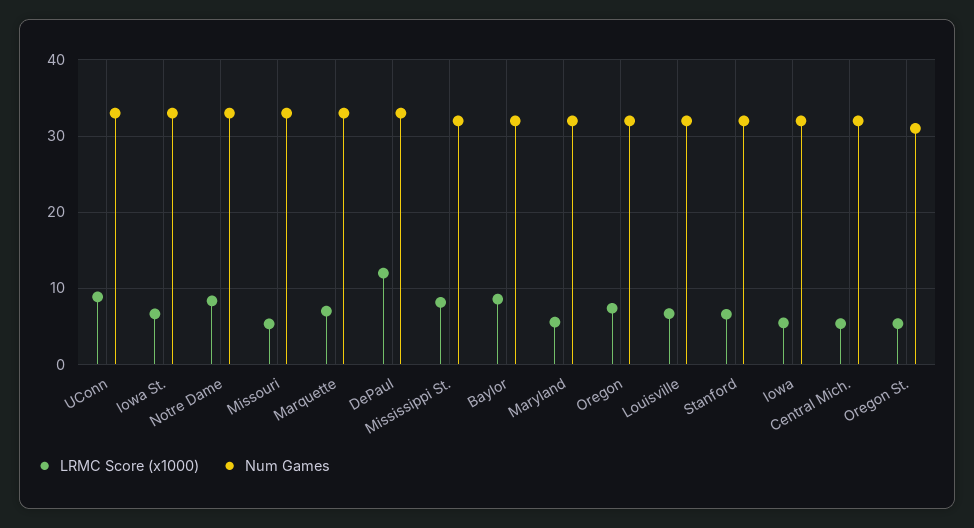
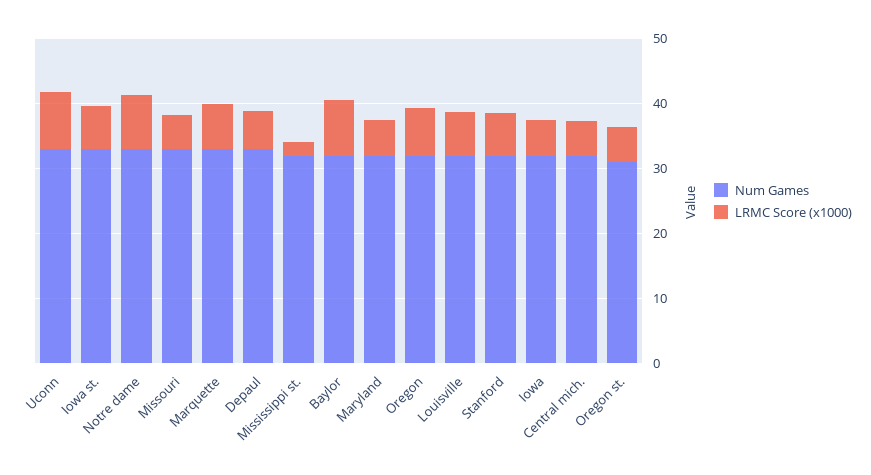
LRMC Score (x1000), DePaul: 12 -> 6
LRMC Score (x1000), Mississippi St.: 8 -> 2

